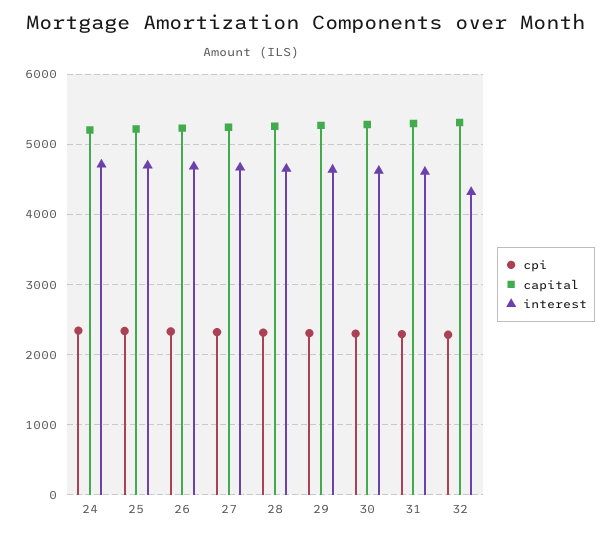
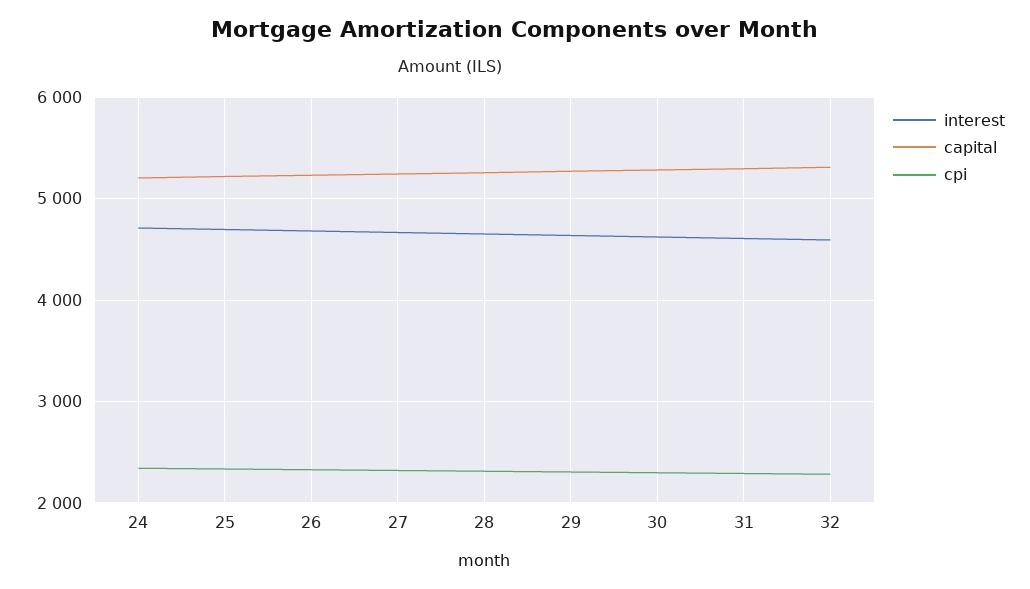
interest, 32: 4300 -> 4600

